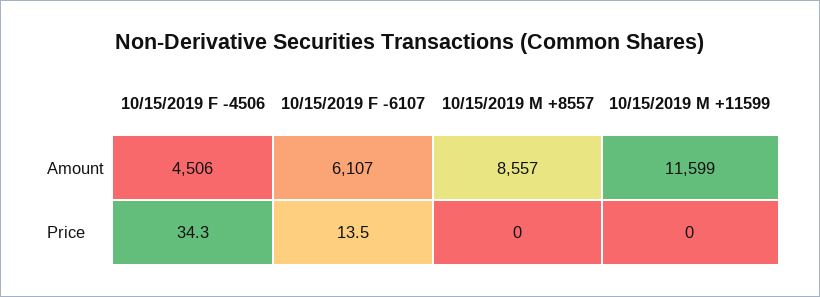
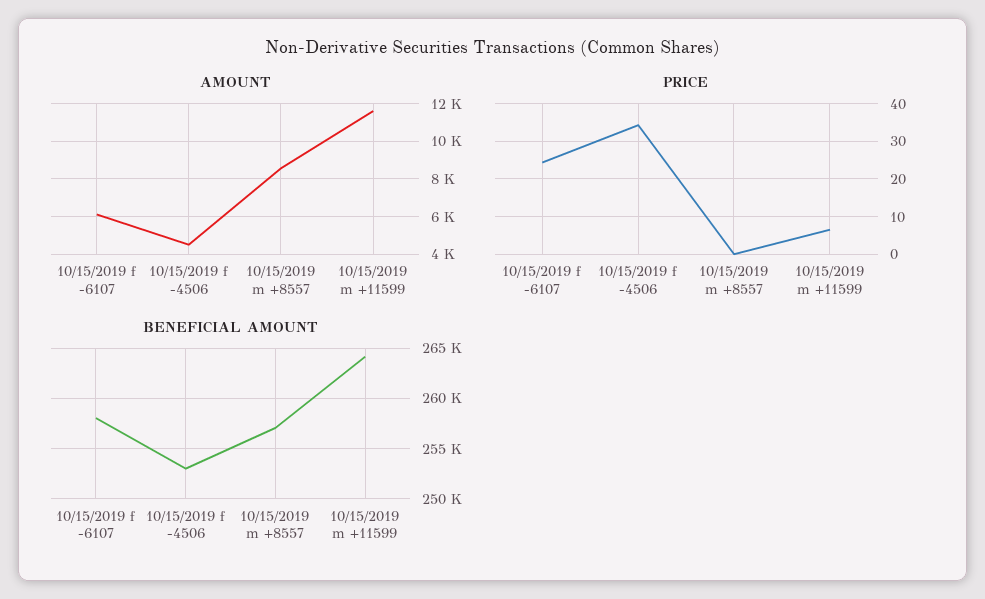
Price, 10/15/2019 F -6107: 13.5 -> 24
Price, 10/15/2019 M +11599: 0 -> 6
BENEFICIAL AMOUNT, 10/15/2019 F -6107: none -> 258000
BENEFICIAL AMOUNT, 10/15/2019 F -4506: none -> 253000
BENEFICIAL AMOUNT, 10/15/2019 M +8557: none -> 257000
BENEFICIAL AMOUNT, 10/15/2019 M +11599: none -> 264000

